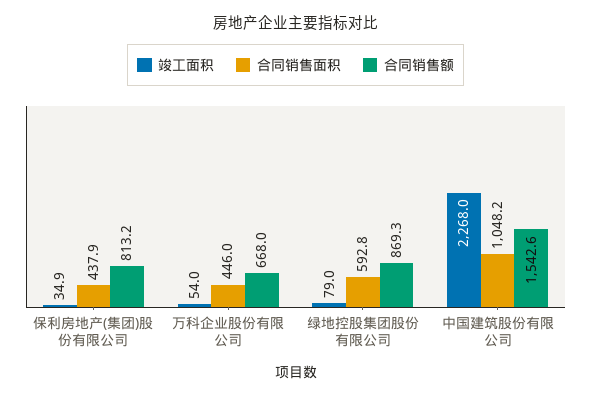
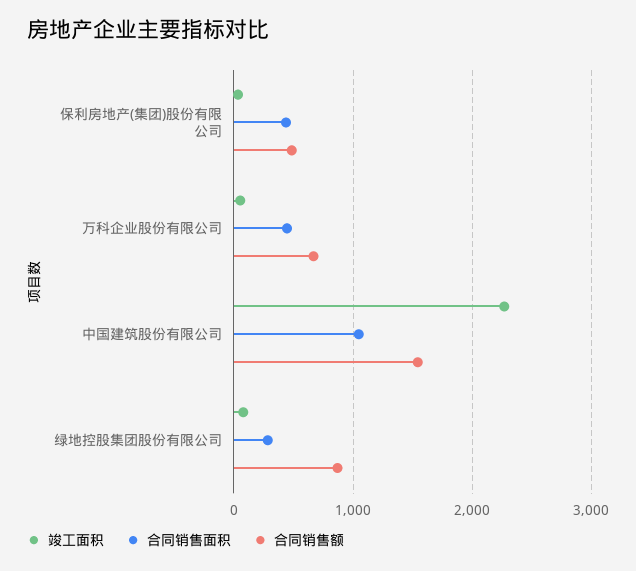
合同销售额, 保利房地产(集团)股份有限公司: 813.2 -> 500
合同销售面积, 绿地控股集团股份有限公司: 592.8 -> 300

